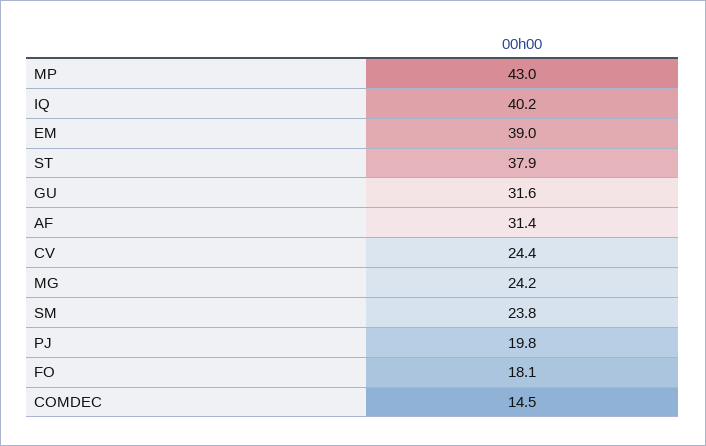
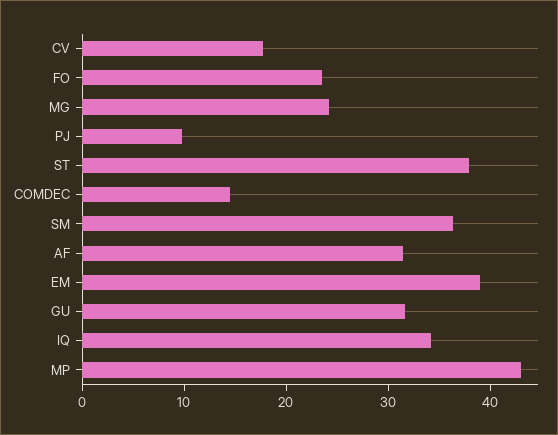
IQ: 40.2 -> 34
CV: 24.4 -> 18
SM: 23.8 -> 36
PJ: 19.8 -> 10
FO: 18.1 -> 24

